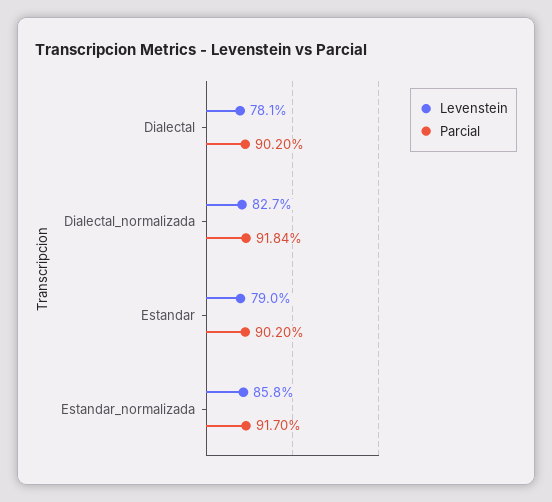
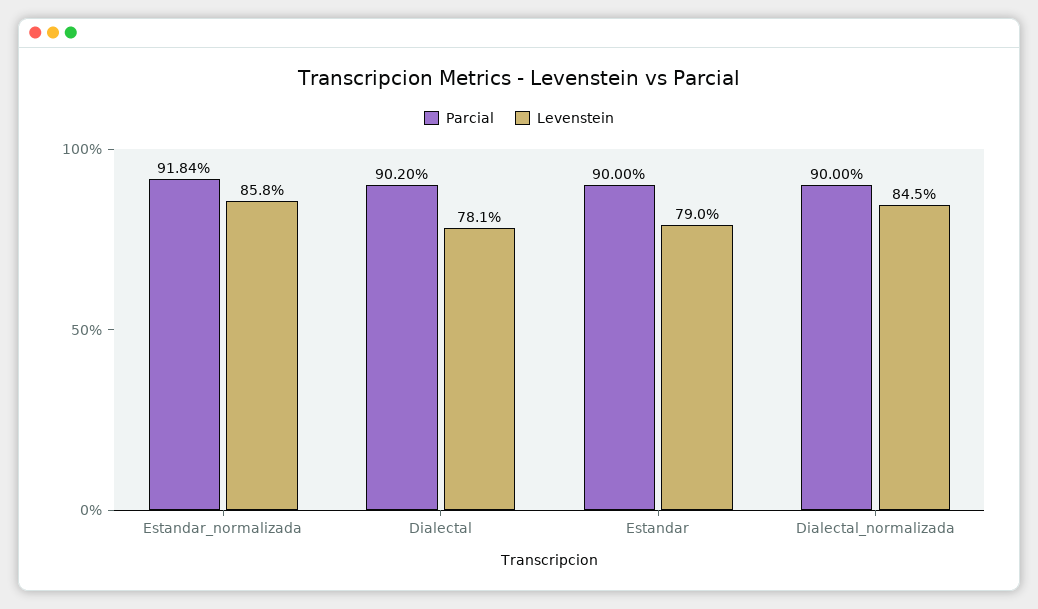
Levenstein, Dialectal_normalizada: 82.7 -> 84.5
Parcial, Dialectal_normalizada: 91.84 -> 90
Parcial, Estandar: 90.2 -> 90
Parcial, Estandar_normalizada: 91.7 -> 91.84

